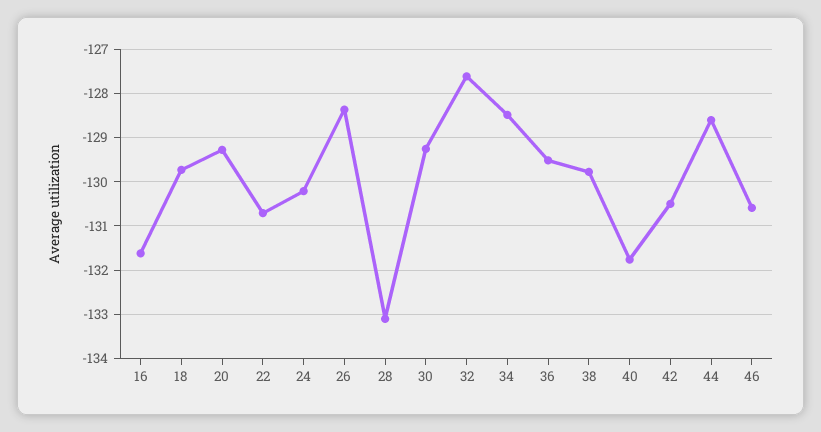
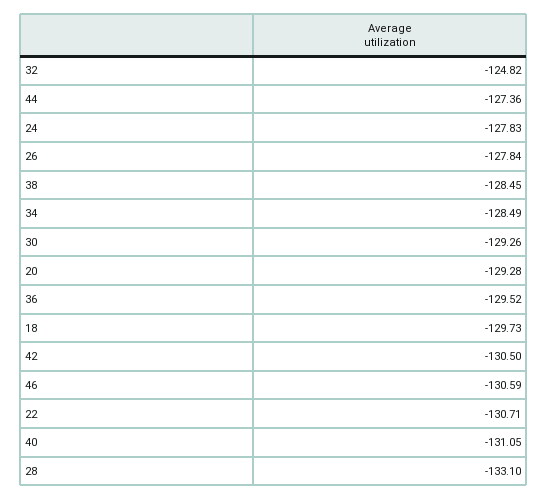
16: -131.6 -> none
24: -130.2 -> -127.83
26: -128.4 -> -127.84
32: -127.6 -> -124.82
38: -129.8 -> -128.45
40: -131.8 -> -131.05
44: -128.6 -> -127.36

